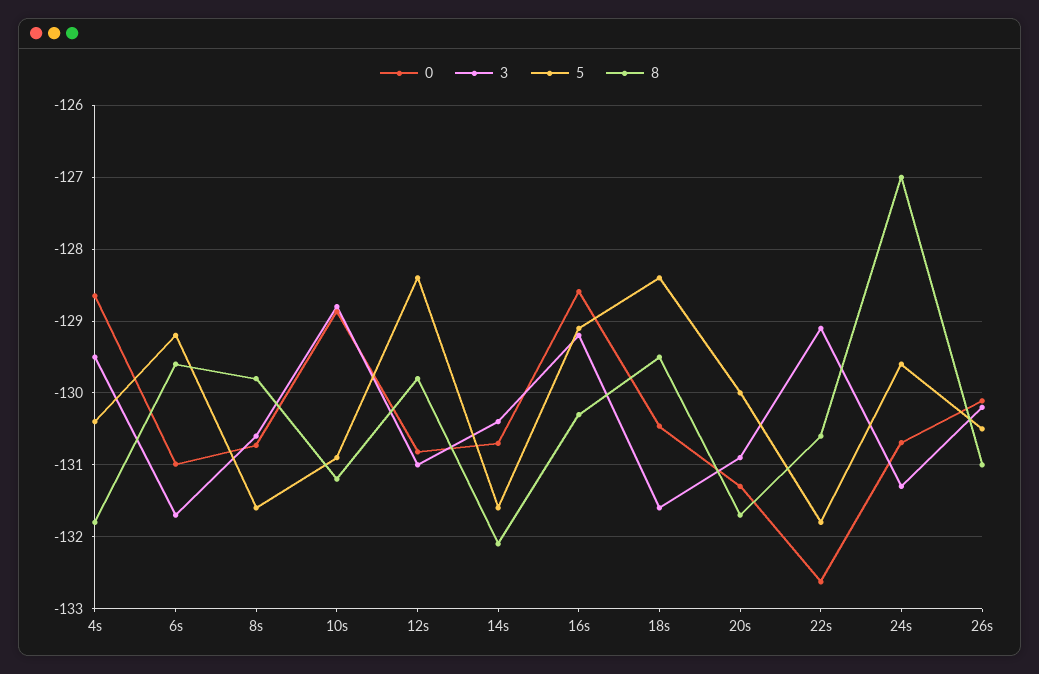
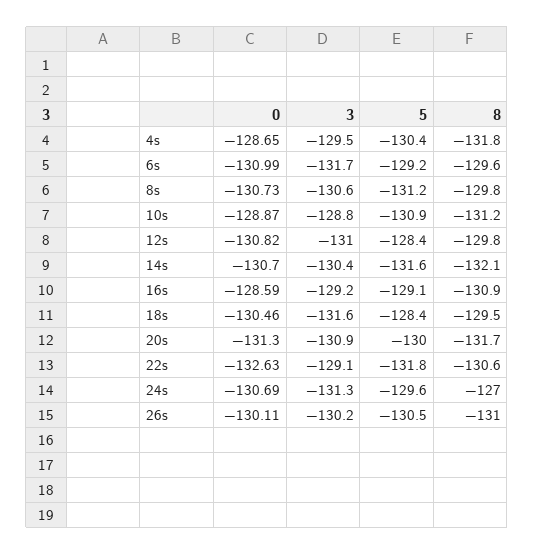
5, 8s: -131.6 -> -131.2
8, 16s: -130.3 -> -130.9

